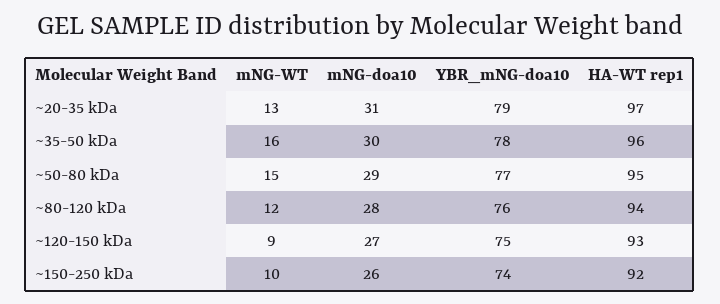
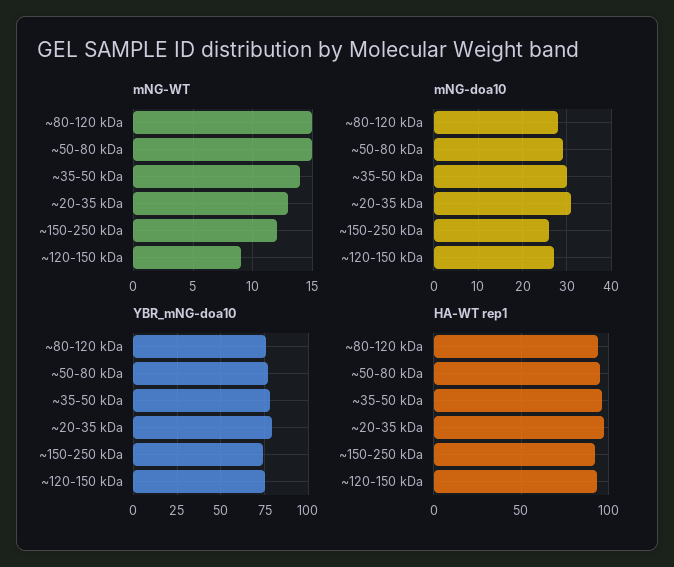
mNG-WT, ~35-50 kDa: 16 -> 14
mNG-WT, ~80-120 kDa: 12 -> 15
mNG-WT, ~150-250 kDa: 10 -> 12

